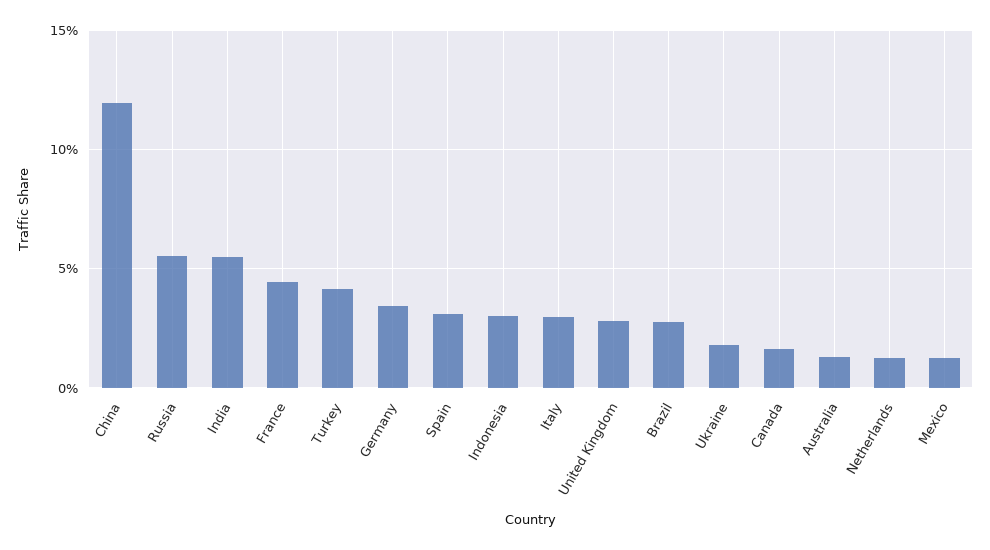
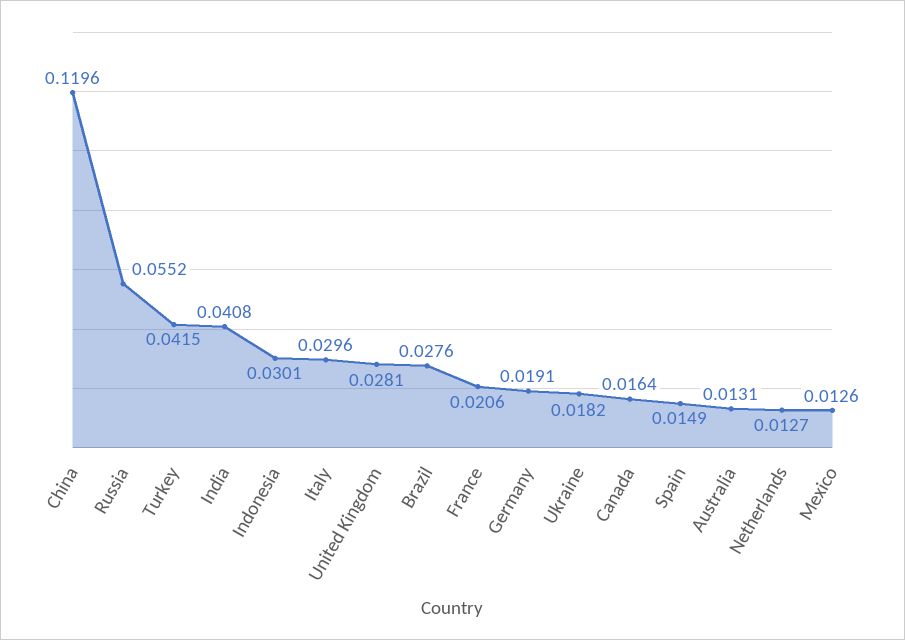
India: 0.055 -> 0.0408
France: 0.045 -> 0.0206
Germany: 0.035 -> 0.0191
Spain: 0.03 -> 0.0149

